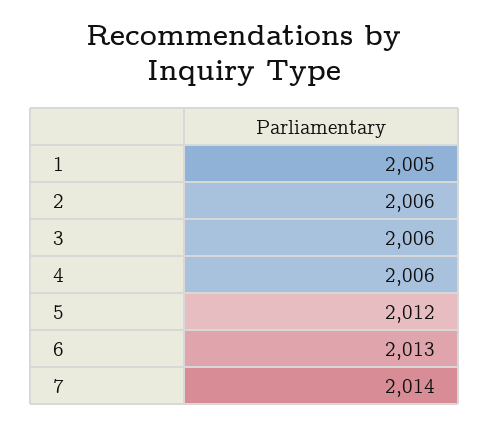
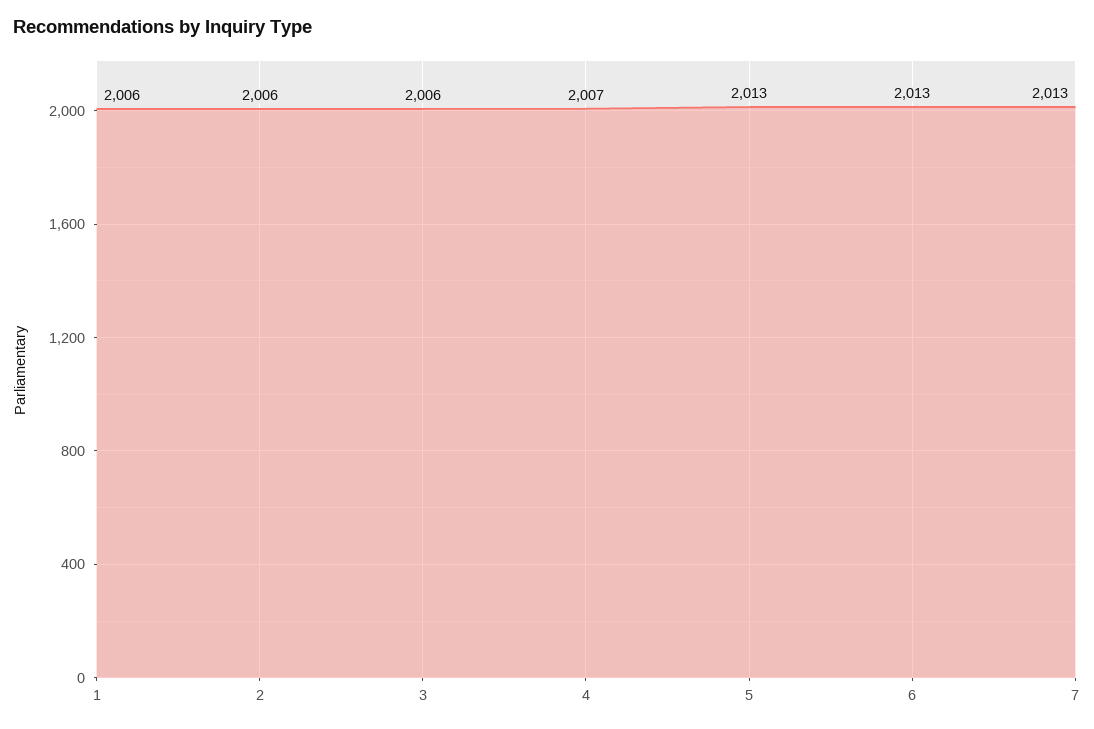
1: 2005 -> 2006
4: 2006 -> 2007
5: 2012 -> 2013
7: 2014 -> 2013

